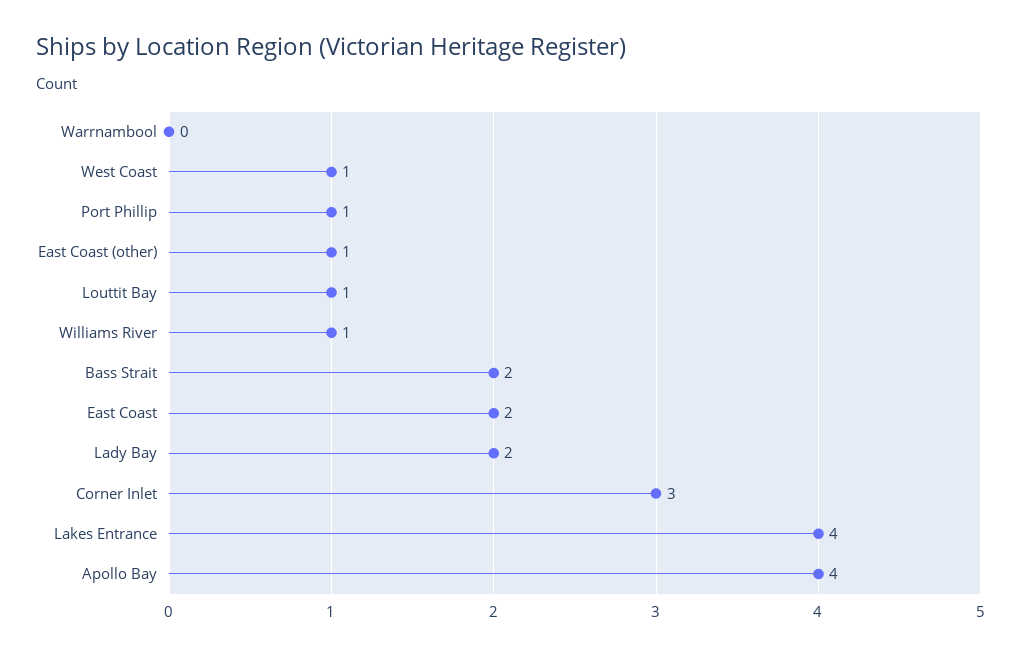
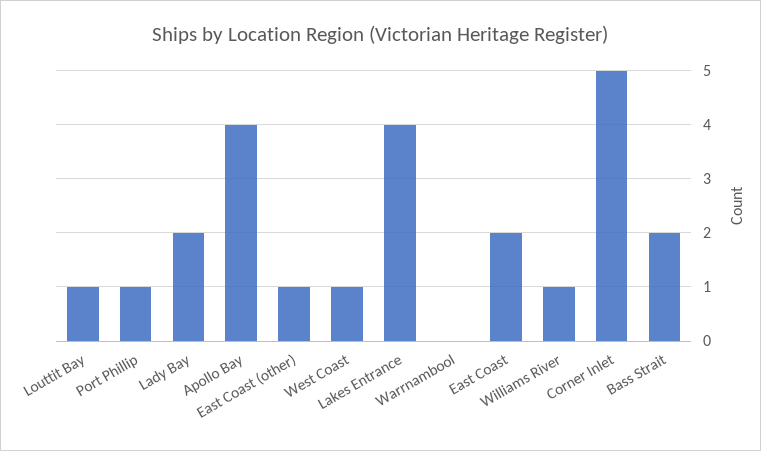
Corner Inlet: 3 -> 5

